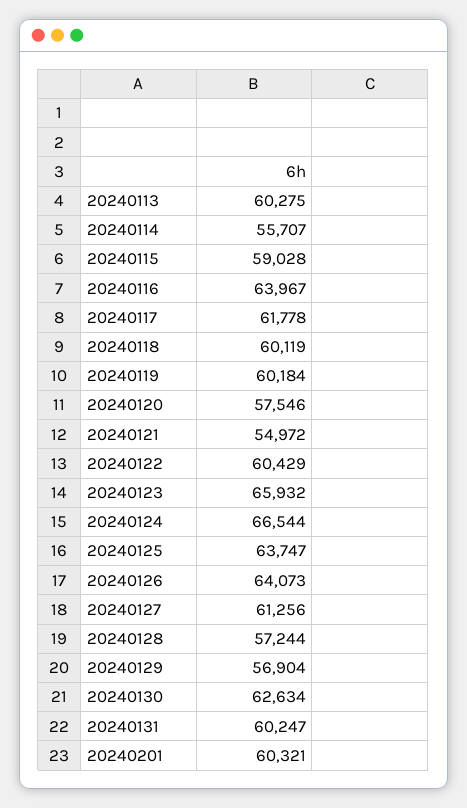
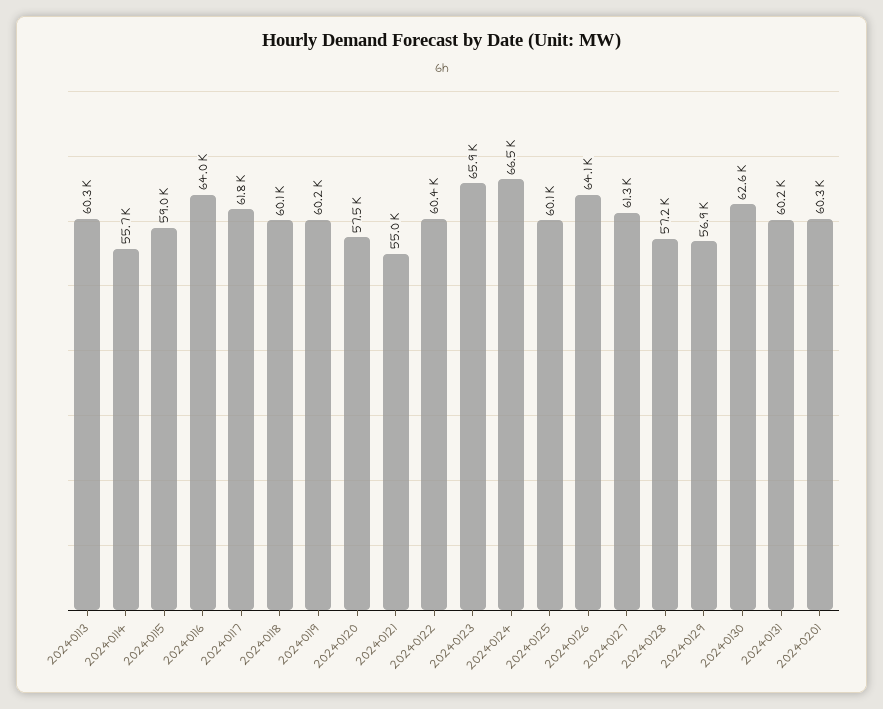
20240125: 63747 -> 60100

